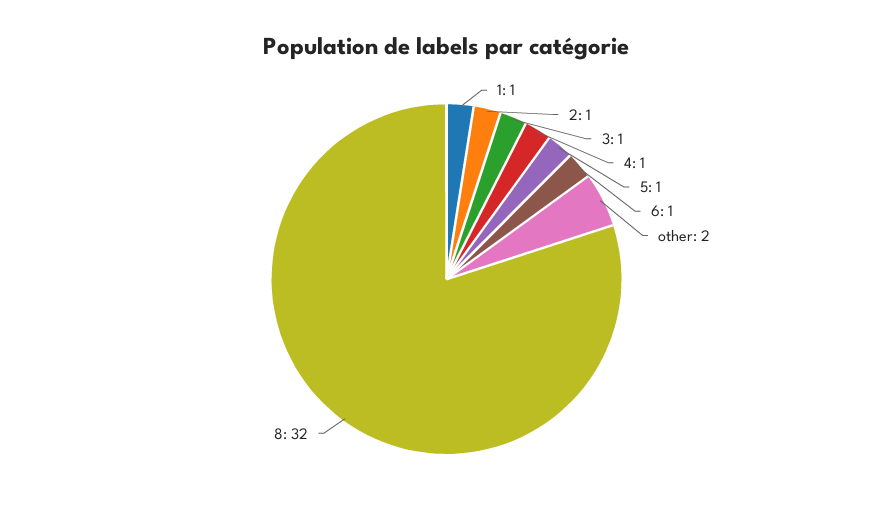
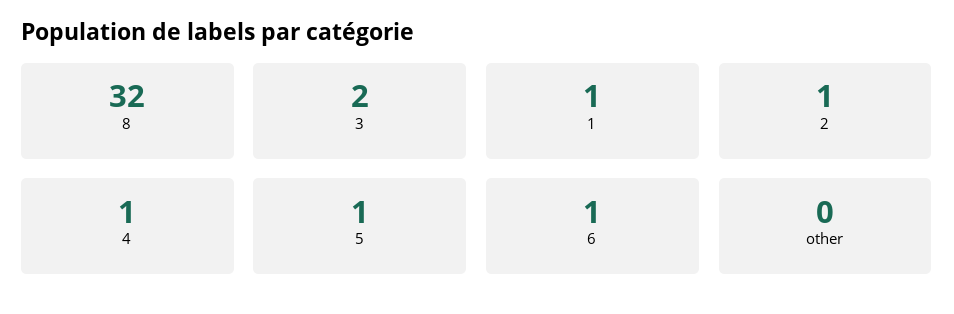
3: 1 -> 2
other: 2 -> 0

